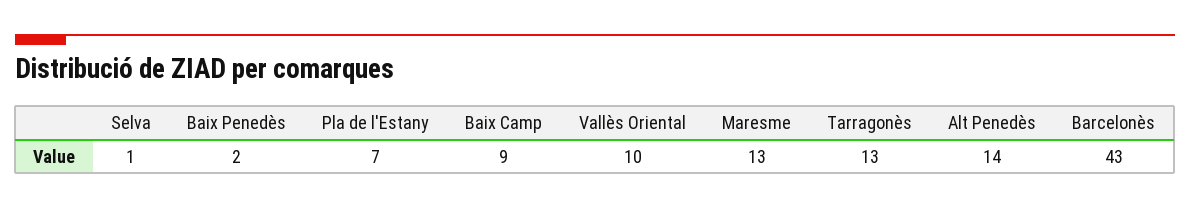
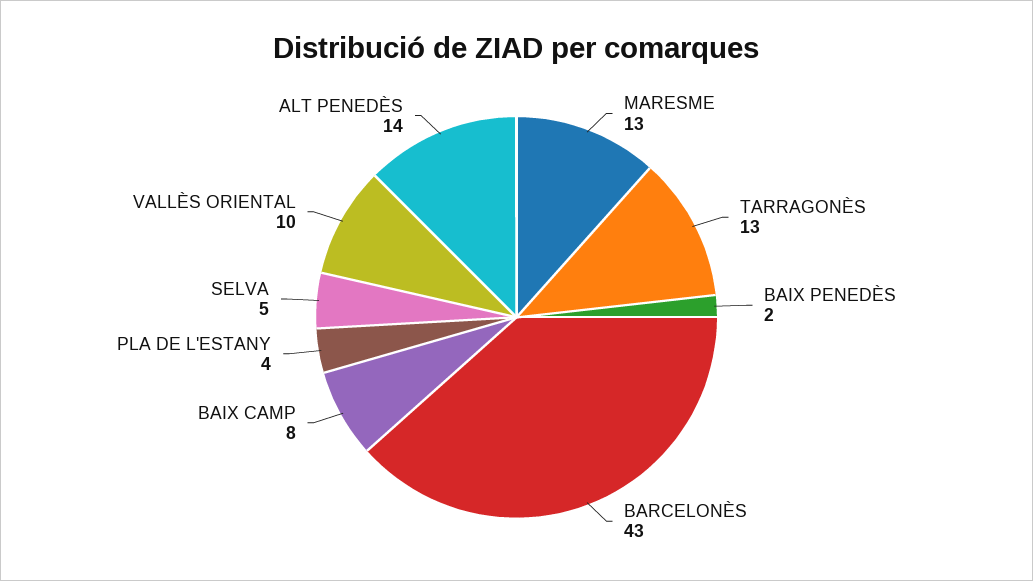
Selva: 1 -> 5
Pla de l'Estany: 7 -> 4
Baix Camp: 9 -> 8

